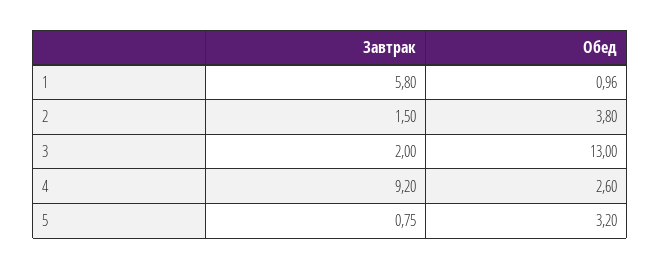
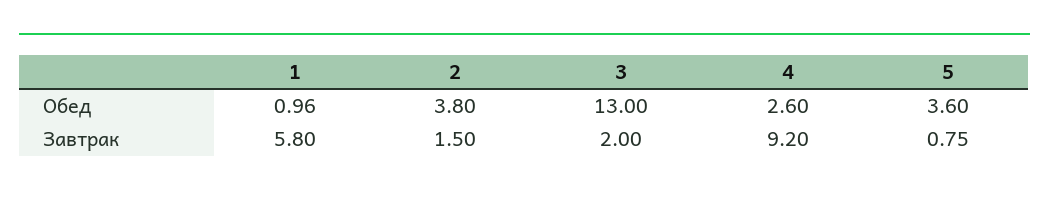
Обед, 5: 3.2 -> 3.6

